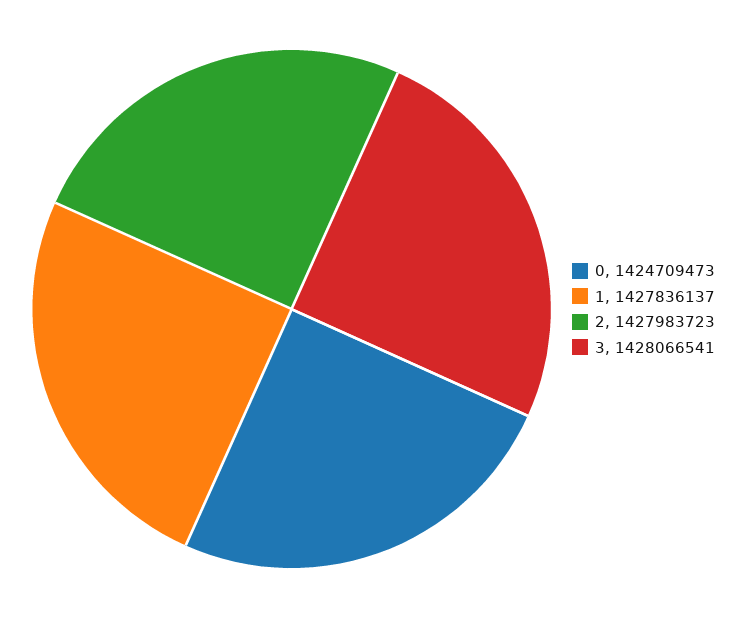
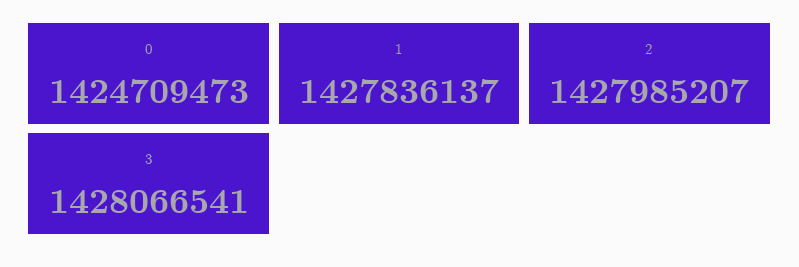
2: 1427983723 -> 1427985207

